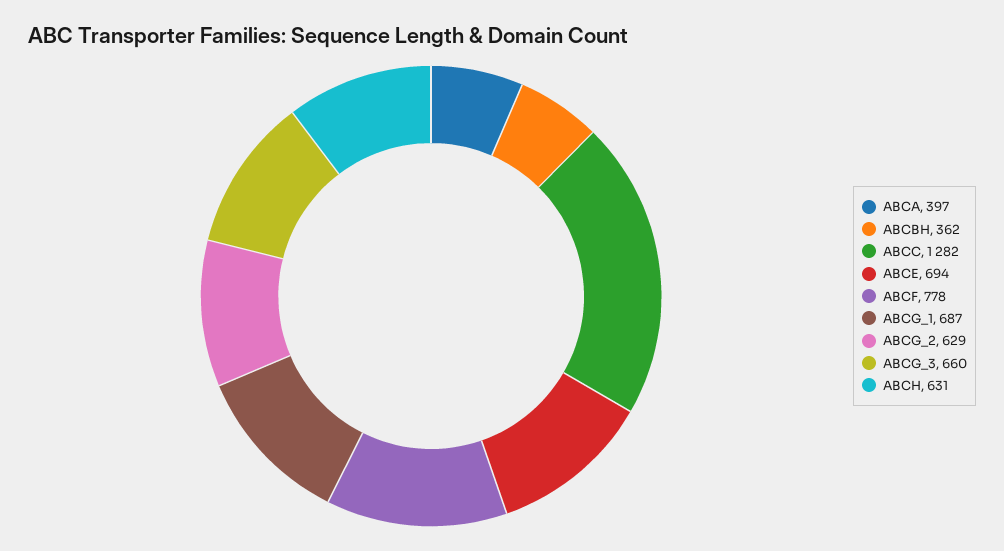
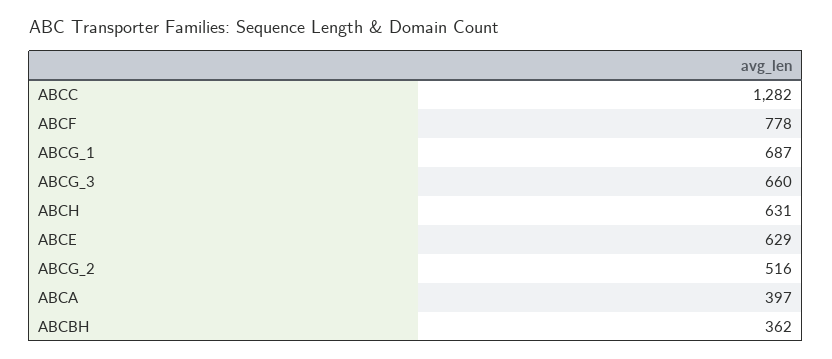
ABCE: 694 -> 629
ABCG_2: 629 -> 516

